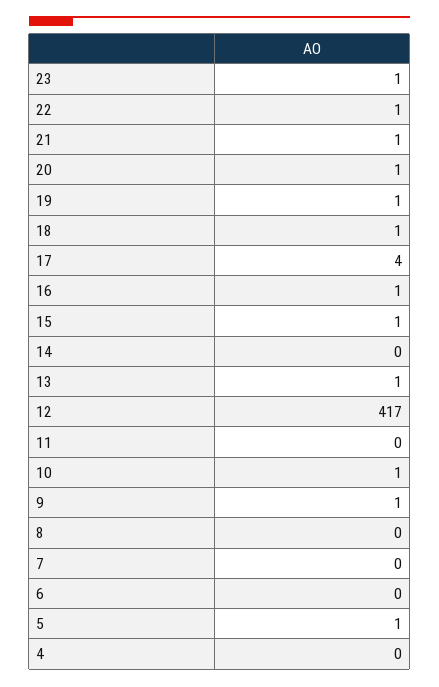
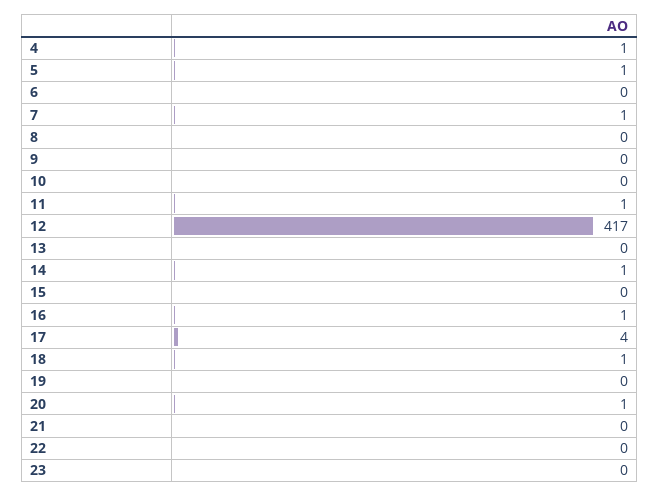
23: 1 -> 0
22: 1 -> 0
21: 1 -> 0
19: 1 -> 0
15: 1 -> 0
14: 0 -> 1
13: 1 -> 0
11: 0 -> 1
10: 1 -> 0
9: 1 -> 0
7: 0 -> 1
4: 0 -> 1

